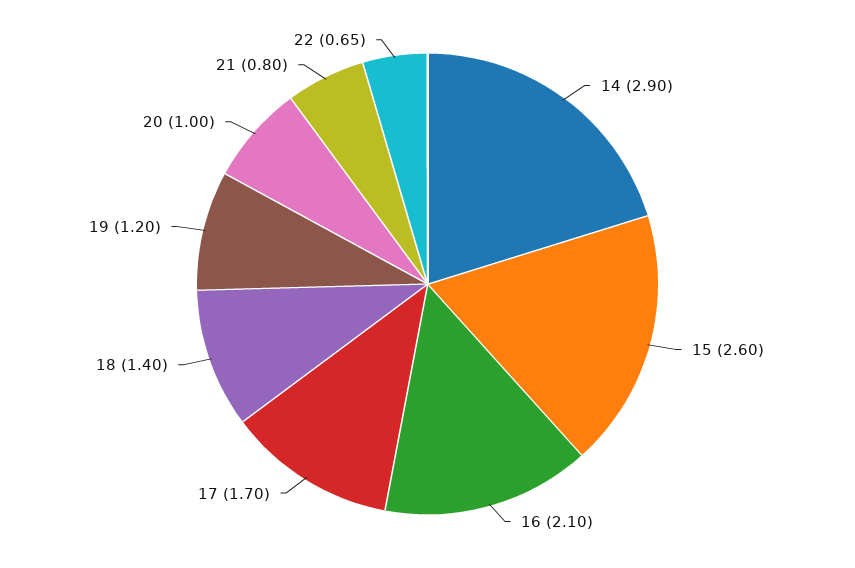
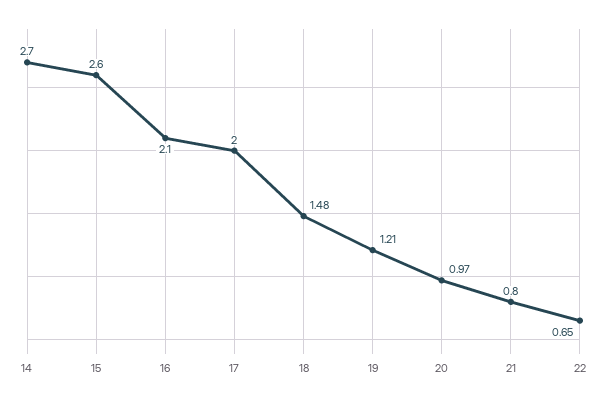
14: 2.9 -> 2.7
17: 1.7 -> 2
18: 1.4 -> 1.48
19: 1.2 -> 1.21
20: 1 -> 0.97

